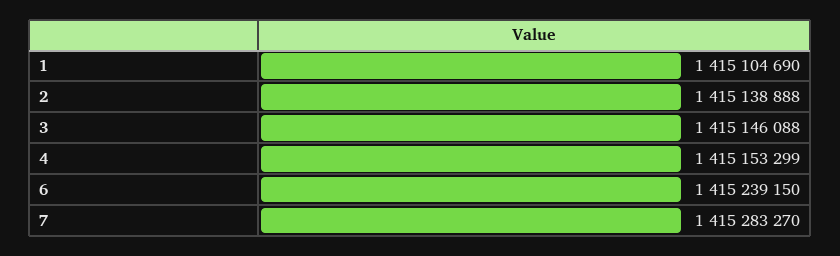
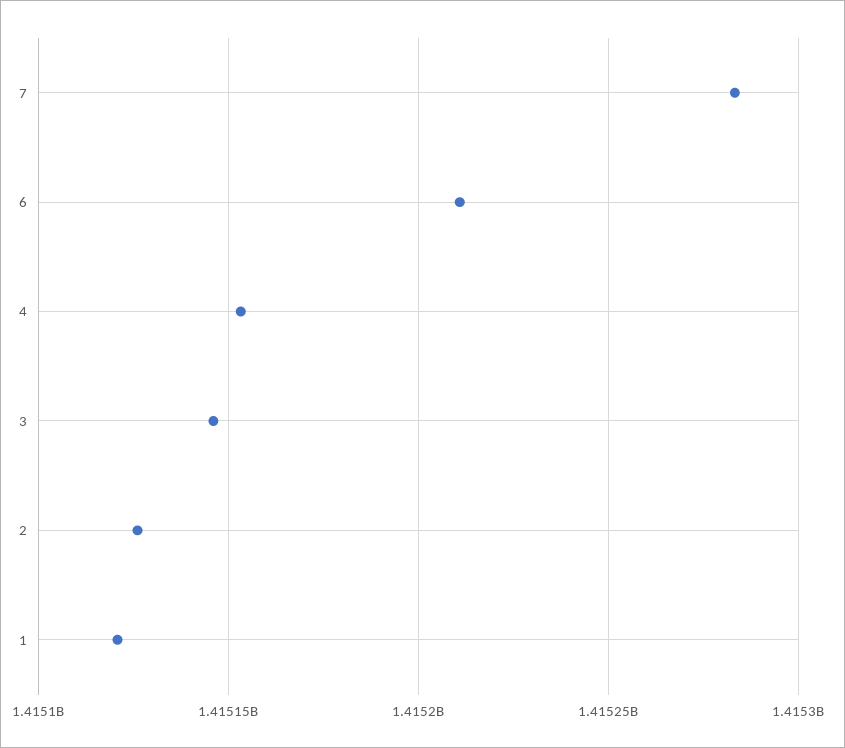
1: 1415104690 -> 1415120000
2: 1415138888 -> 1415125000
6: 1415239150 -> 1415210000

